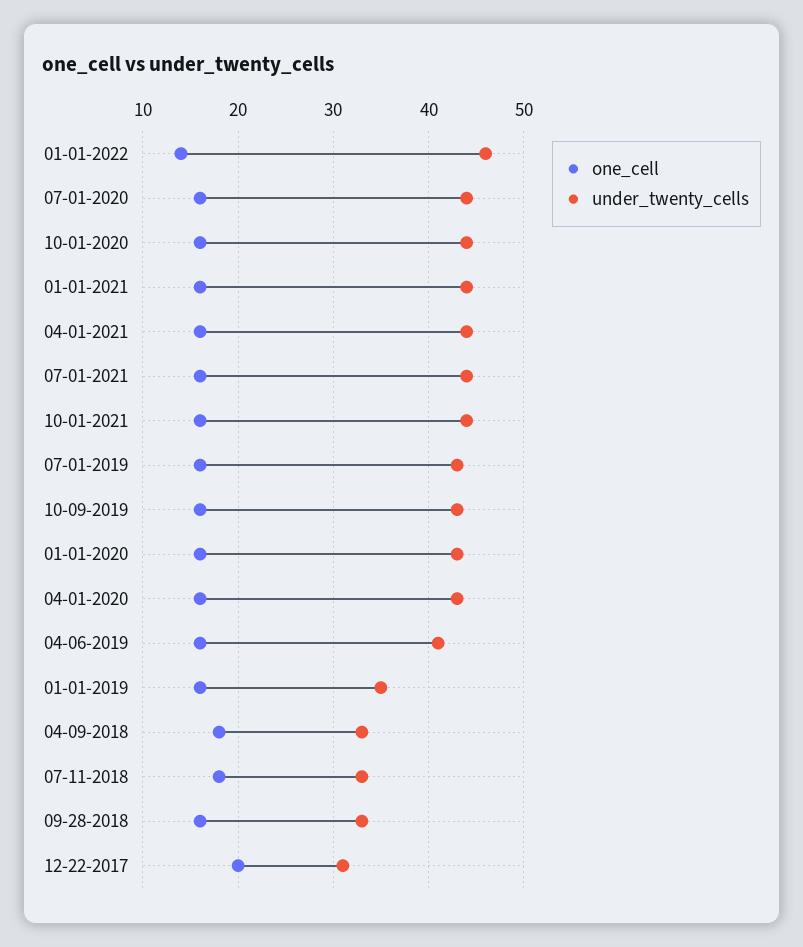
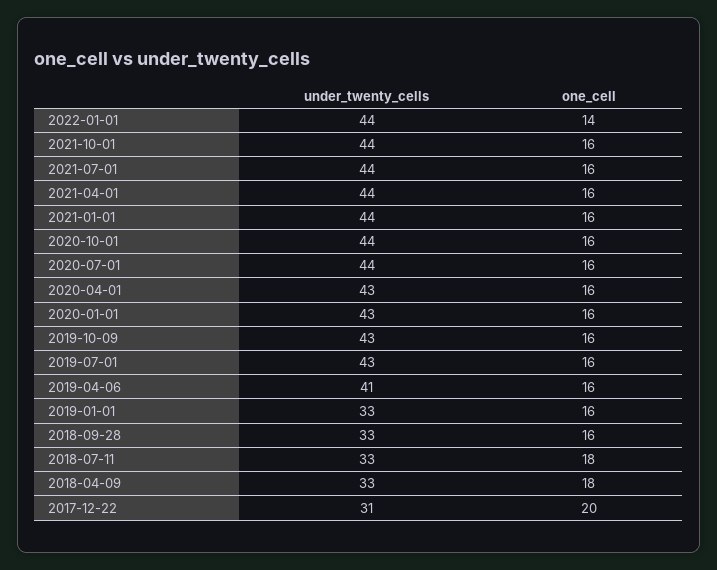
under_twenty_cells, 01-01-2022: 46 -> 44
under_twenty_cells, 01-01-2019: 35 -> 33

